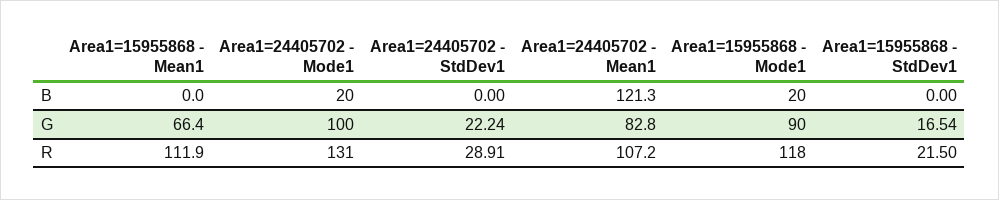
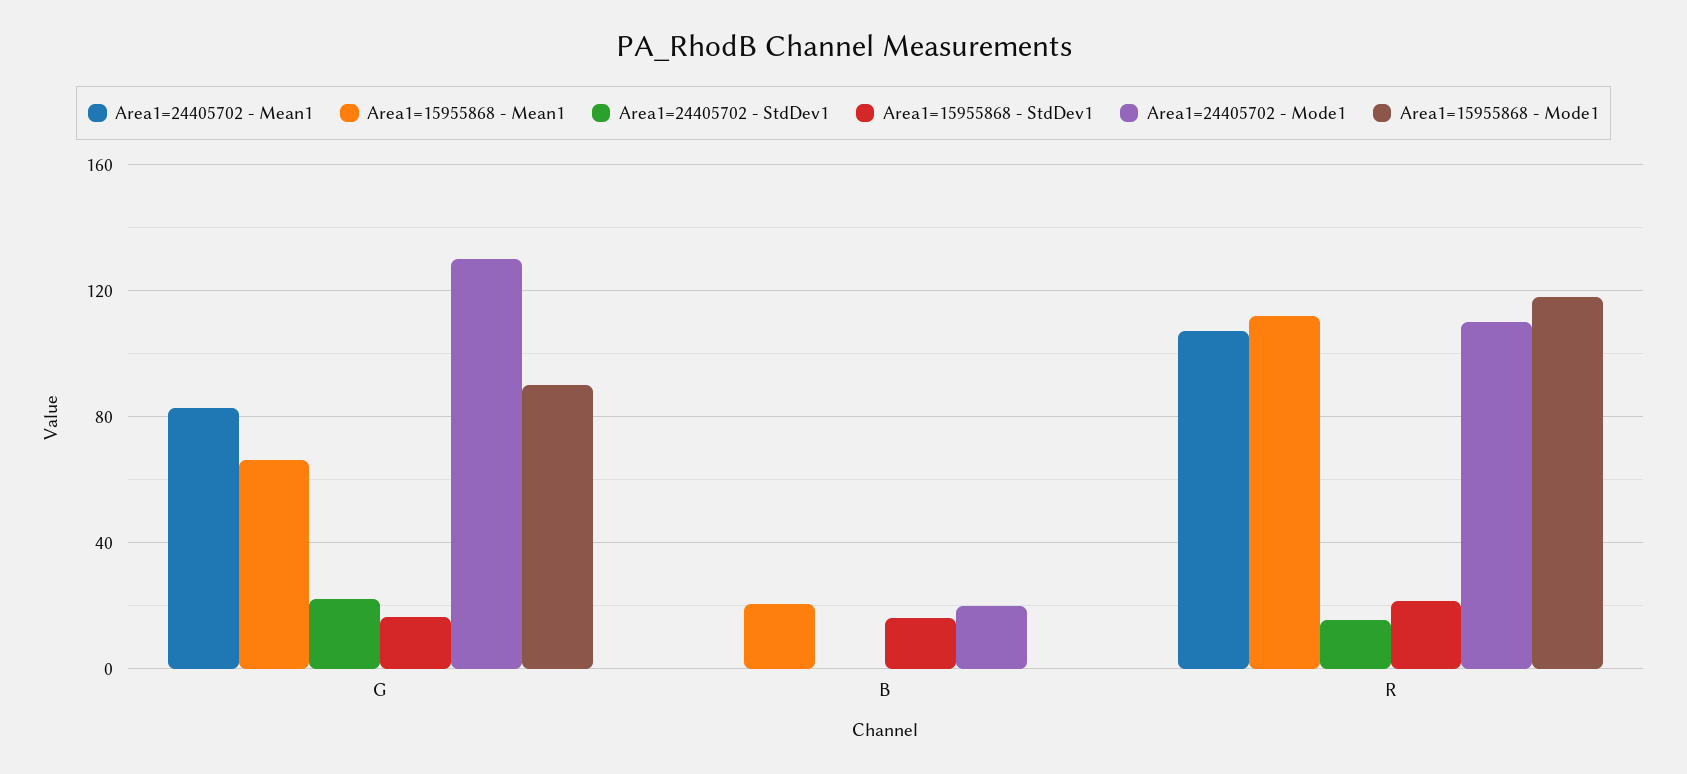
Area1=15955868 - Mean1, B: 0 -> 20
Area1=24405702 - Mean1, B: 121.3 -> 0
Area1=15955868 - Mode1, B: 20 -> 0
Area1=15955868 - StdDev1, B: 0 -> 15
Area1=24405702 - Mode1, G: 100 -> 130
Area1=24405702 - Mode1, R: 131 -> 110
Area1=24405702 - StdDev1, R: 28.91 -> 15

